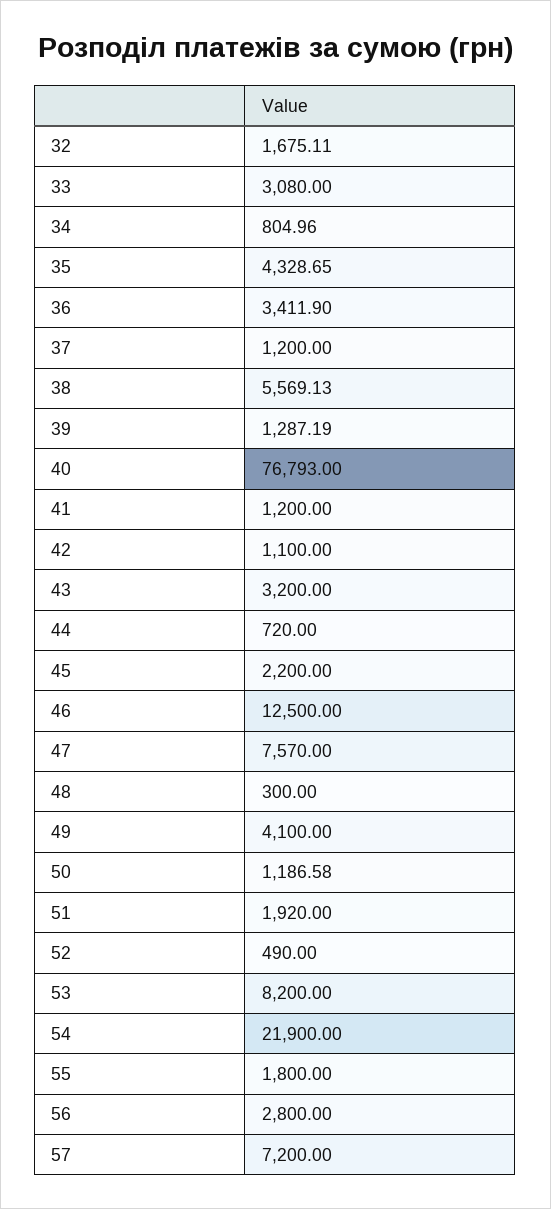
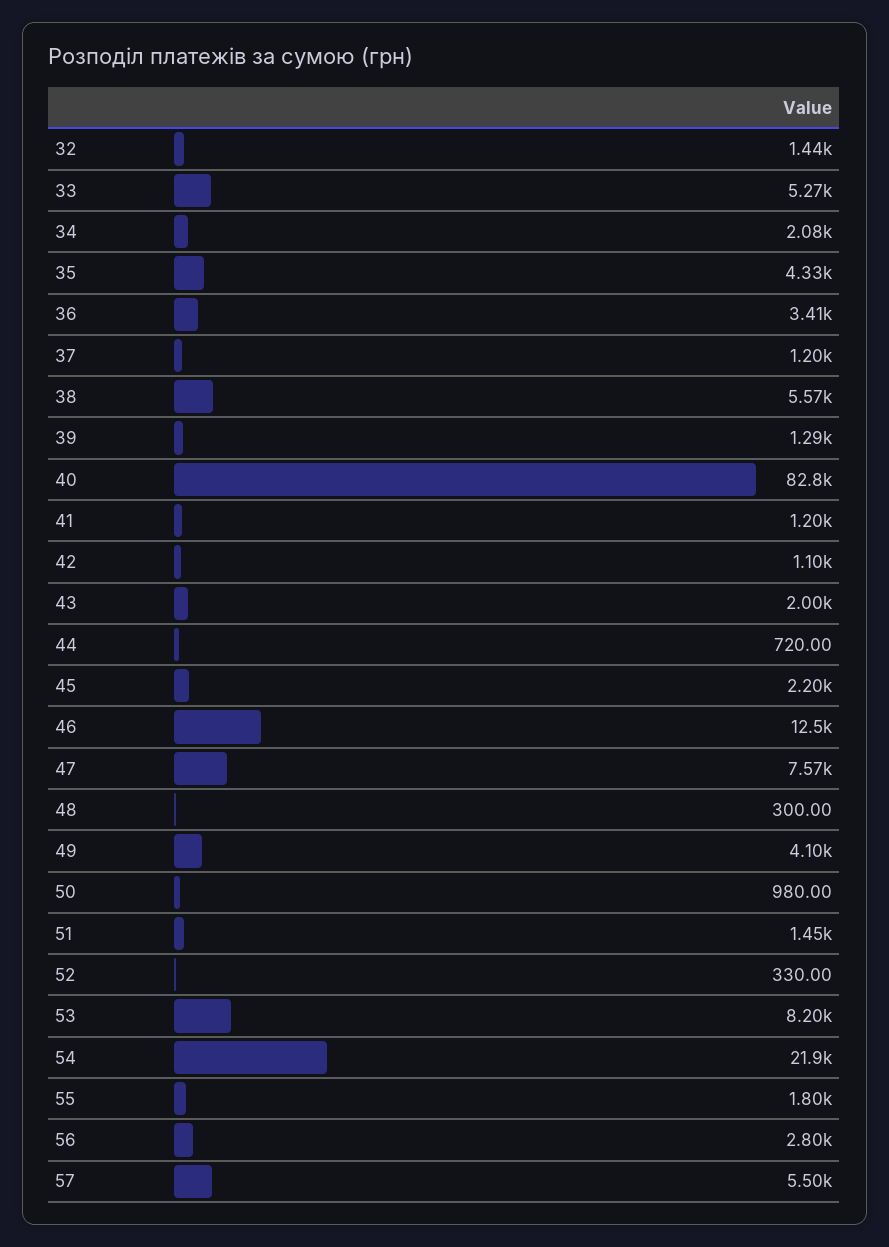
32: 1675.11 -> 1440
33: 3080 -> 5270
34: 804.96 -> 2080
40: 76793 -> 82800
43: 3200 -> 2000
50: 1186.58 -> 980
51: 1920 -> 1450
52: 490 -> 330
57: 7200 -> 5500

